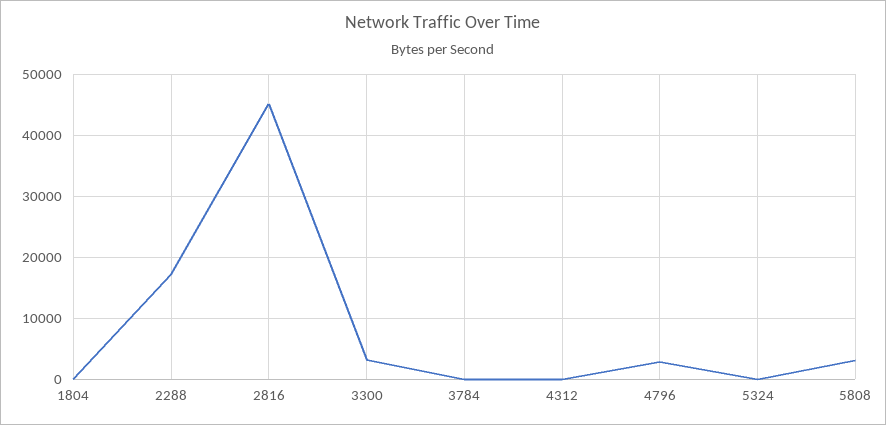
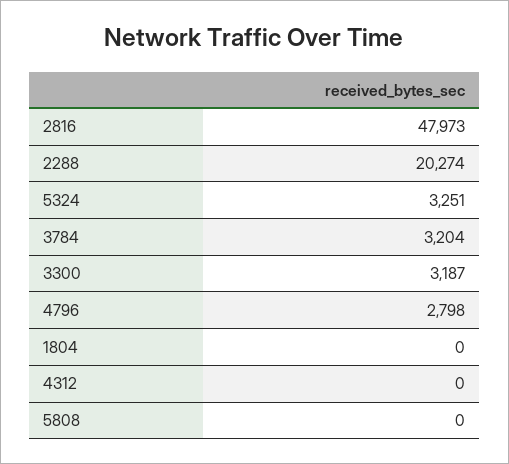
2288: 17000 -> 20274
2816: 45000 -> 47973
3784: 0 -> 3204
5324: 0 -> 3251
5808: 3000 -> 0

